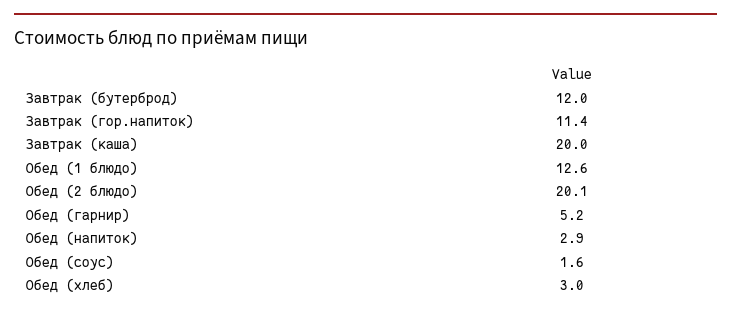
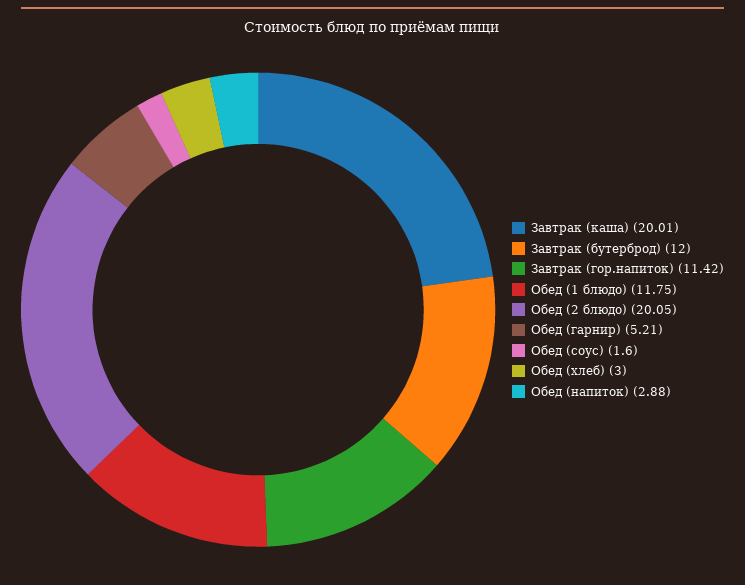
Обед (1 блюдо): 12.6 -> 11.75

